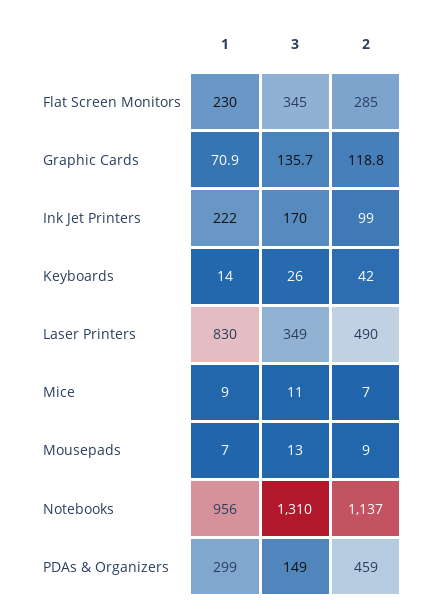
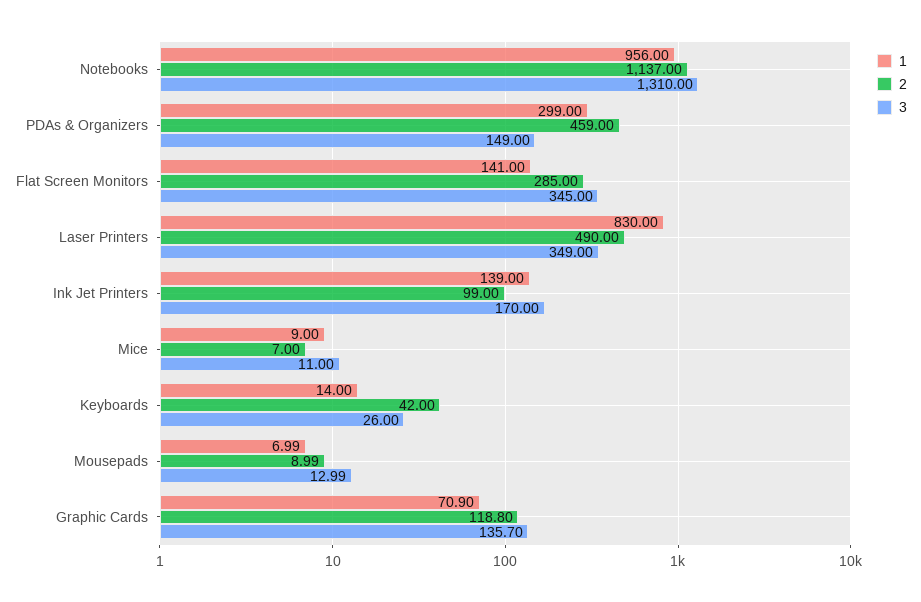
1, Flat Screen Monitors: 230 -> 141
1, Ink Jet Printers: 222 -> 139

